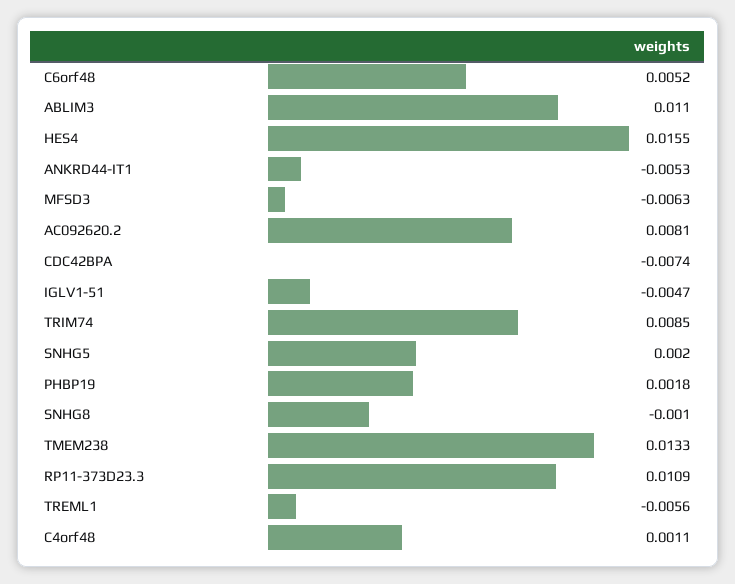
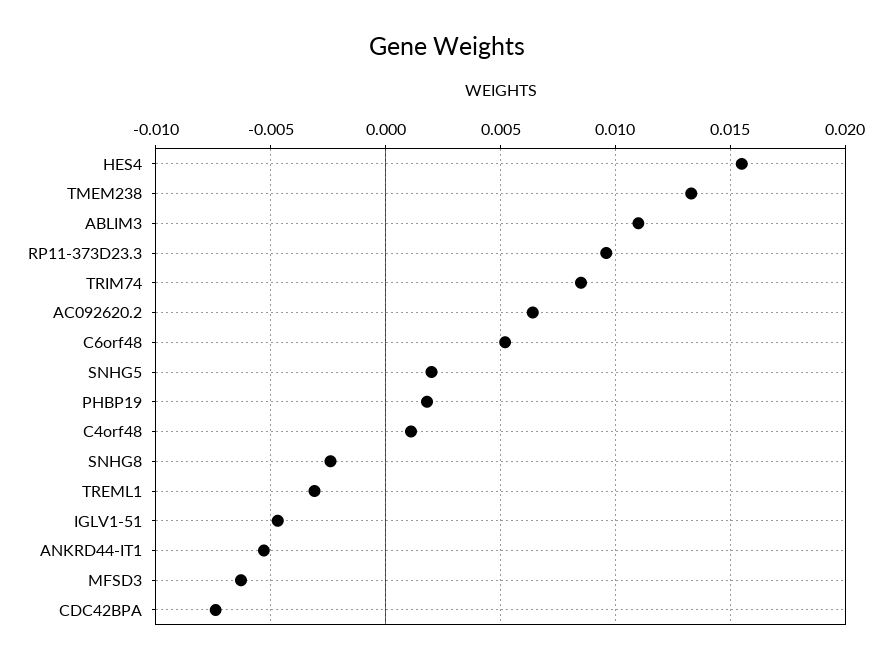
AC092620.2: 0.0081 -> 0.0065
SNHG8: -0.001 -> -0.0025
RP11-373D23.3: 0.0109 -> 0.0095
TREML1: -0.0056 -> -0.003

